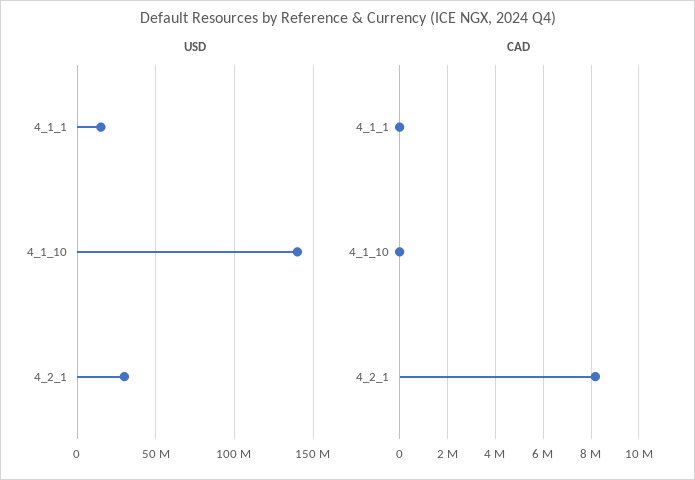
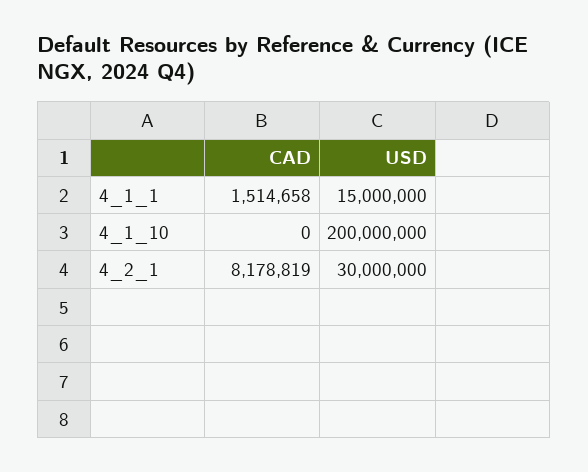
USD, 4_1_10: 140000000 -> 200000000
CAD, 4_1_1: 0 -> 1514658

